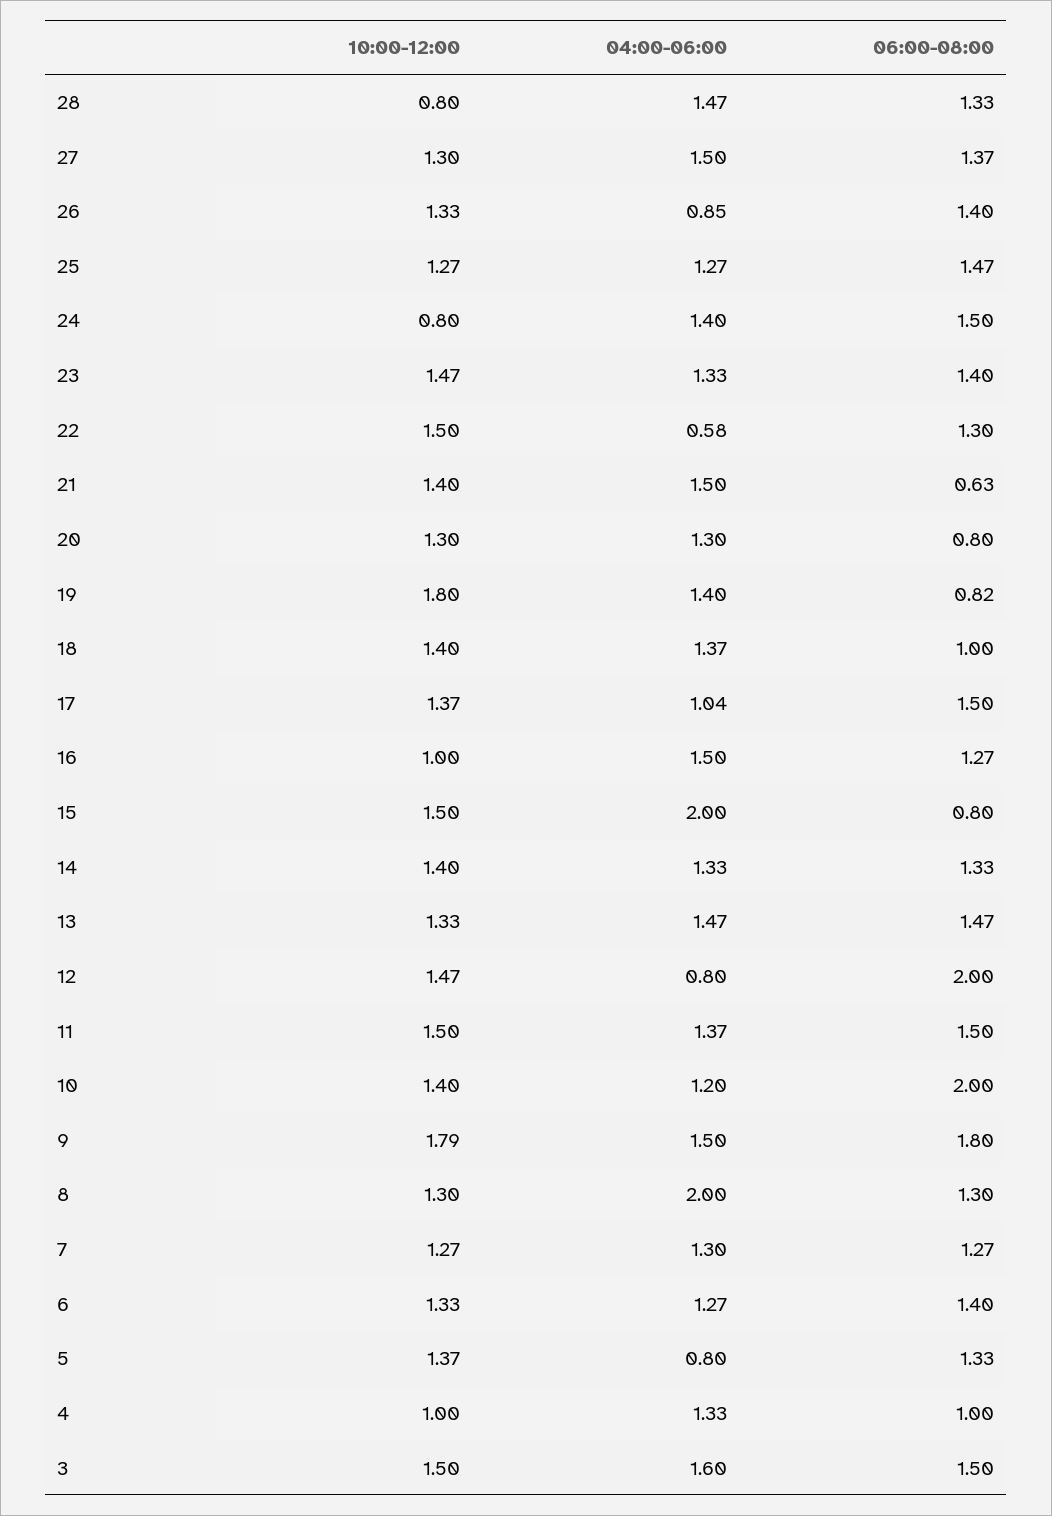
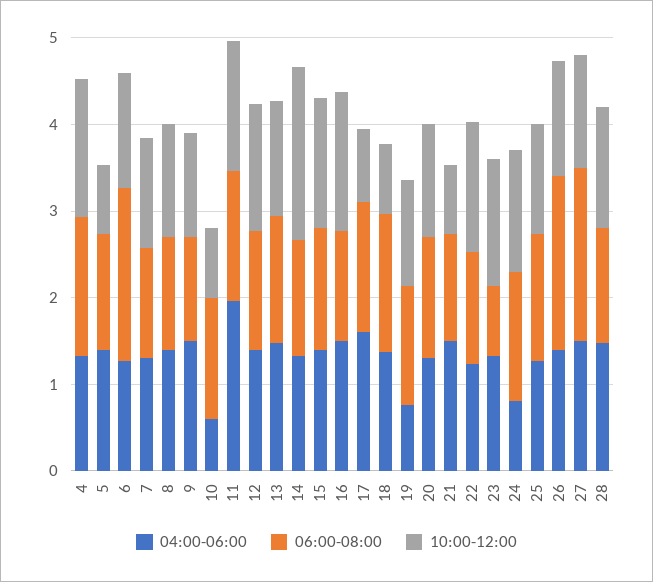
10:00-12:00, 28: 0.8 -> 1.4
06:00-08:00, 27: 1.37 -> 2
04:00-06:00, 26: 0.85 -> 1.4
06:00-08:00, 26: 1.4 -> 2
10:00-12:00, 24: 0.8 -> 1.4
04:00-06:00, 24: 1.4 -> 0.8
06:00-08:00, 23: 1.4 -> 0.8
04:00-06:00, 22: 0.58 -> 1.2
10:00-12:00, 21: 1.4 -> 0.8
06:00-08:00, 21: 0.63 -> 1.2
06:00-08:00, 20: 0.8 -> 1.4
10:00-12:00, 19: 1.8 -> 1.2
04:00-06:00, 19: 1.4 -> 0.8
06:00-08:00, 19: 0.82 -> 1.4
10:00-12:00, 18: 1.4 -> 0.8
06:00-08:00, 18: 1 -> 1.6
10:00-12:00, 17: 1.37 -> 0.8
04:00-06:00, 17: 1.04 -> 1.6
10:00-12:00, 16: 1 -> 1.6
04:00-06:00, 15: 2 -> 1.4
06:00-08:00, 15: 0.8 -> 1.4
10:00-12:00, 14: 1.4 -> 2
04:00-06:00, 12: 0.8 -> 1.4
06:00-08:00, 12: 2 -> 1.4
04:00-06:00, 11: 1.37 -> 2
10:00-12:00, 10: 1.4 -> 0.8
04:00-06:00, 10: 1.2 -> 0.6
06:00-08:00, 10: 2 -> 1.4
10:00-12:00, 9: 1.79 -> 1.2
06:00-08:00, 9: 1.8 -> 1.2
04:00-06:00, 8: 2 -> 1.4
06:00-08:00, 6: 1.4 -> 2
10:00-12:00, 5: 1.37 -> 0.8
04:00-06:00, 5: 0.8 -> 1.4
10:00-12:00, 4: 1 -> 1.6
06:00-08:00, 4: 1 -> 1.6
10:00-12:00, 3: 1.5 -> none
04:00-06:00, 3: 1.6 -> none
06:00-08:00, 3: 1.5 -> none

